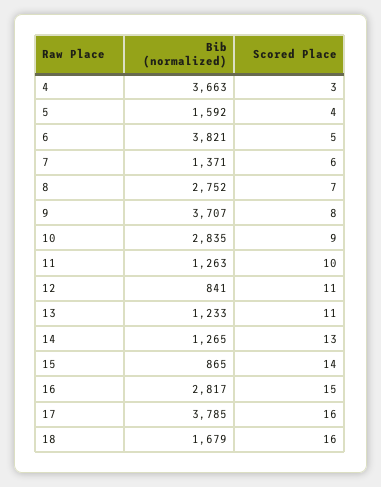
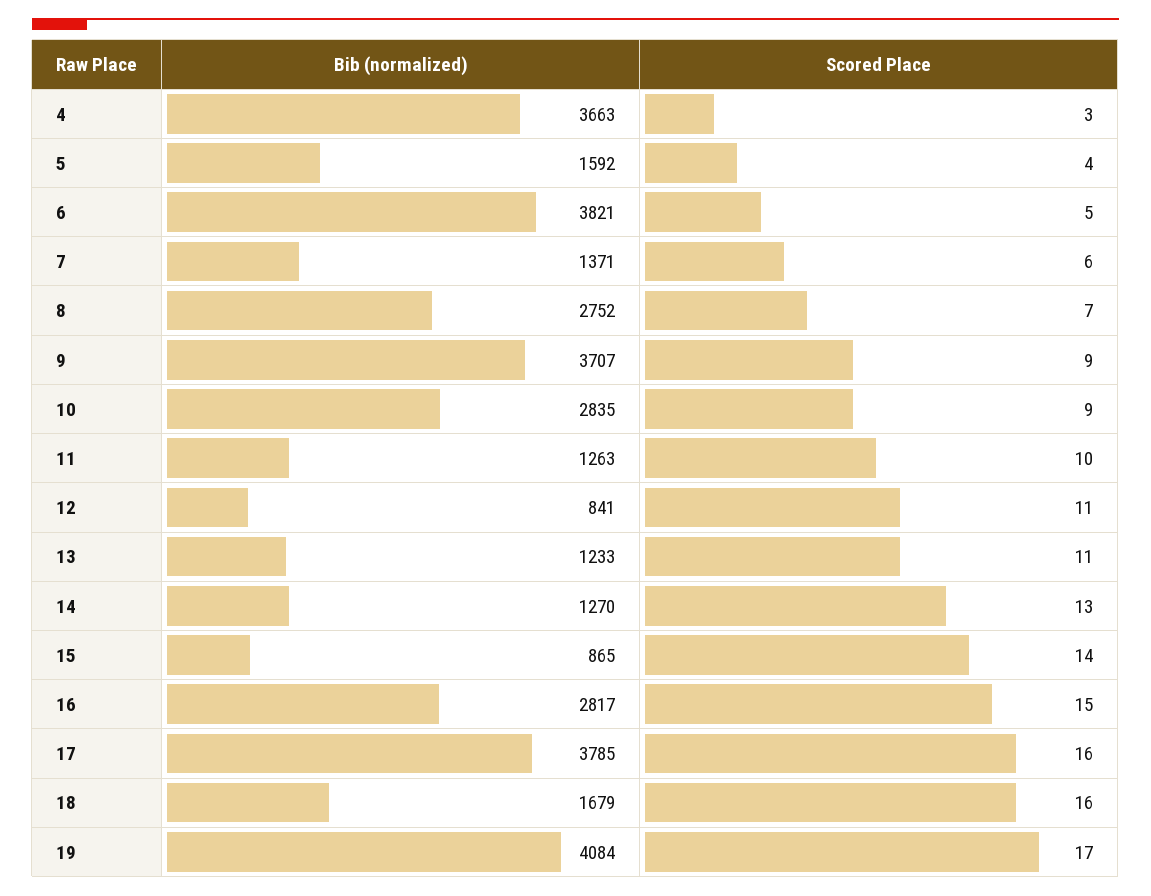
Scored Place, 9: 8 -> 9
Bib (normalized), 14: 1265 -> 1270
Bib (normalized), 19: none -> 4084
Scored Place, 19: none -> 17

